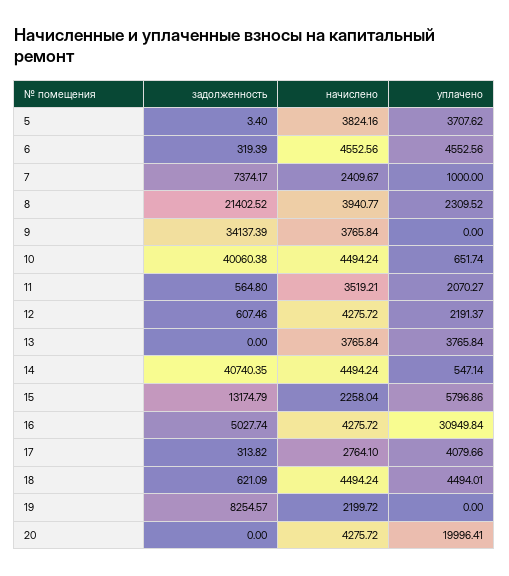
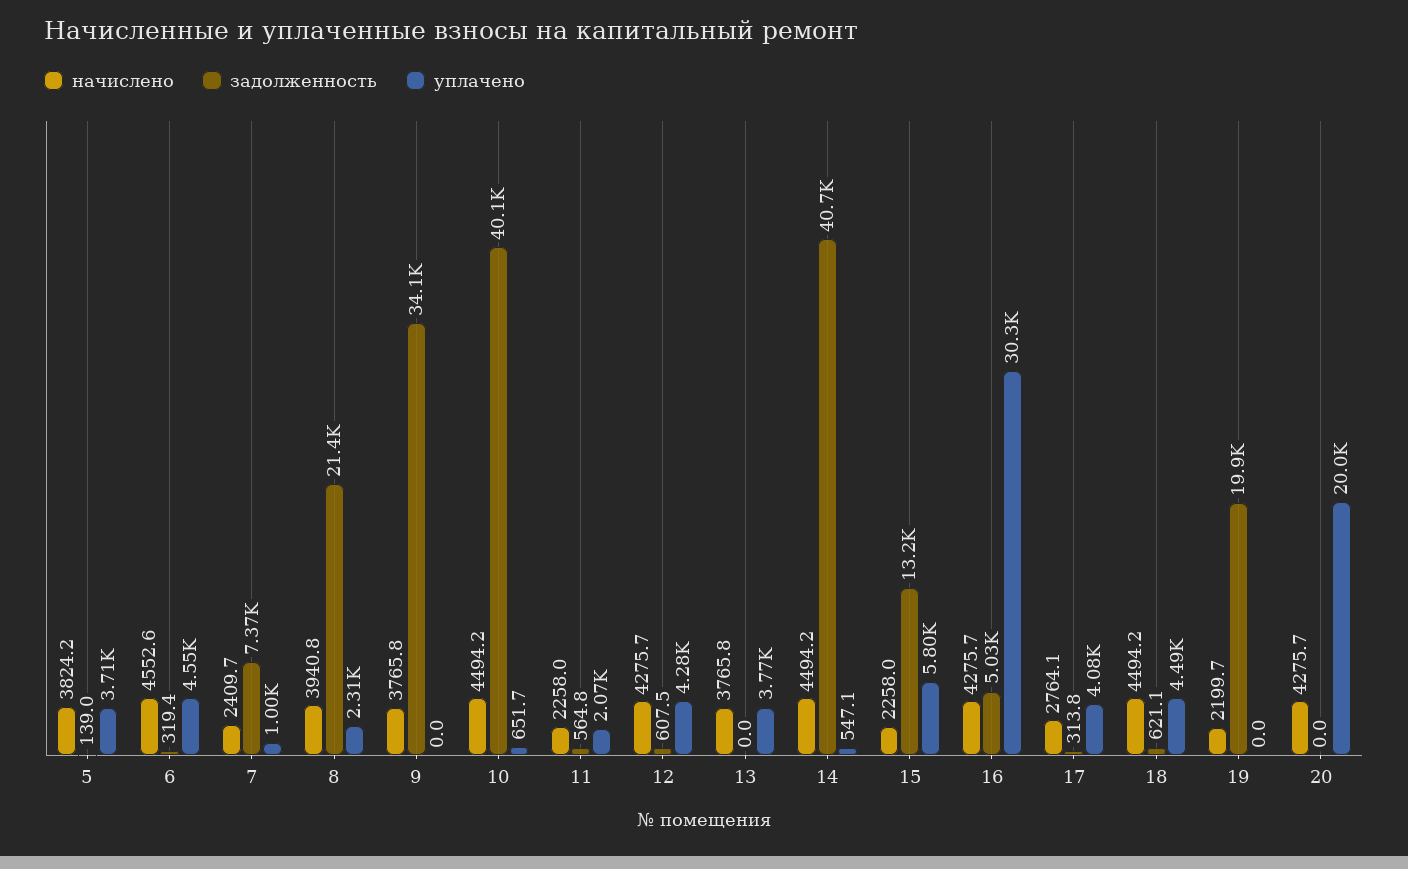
задолженность, 5: 3.4 -> 139
начислено, 11: 3519.21 -> 2258
уплачено, 12: 2191.37 -> 4280
уплачено, 16: 30949.84 -> 30300
задолженность, 19: 8254.57 -> 19900

